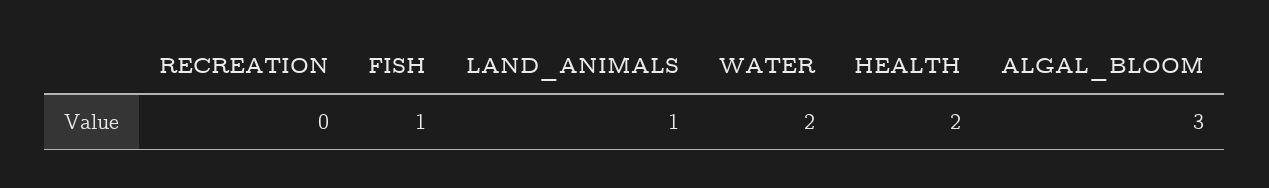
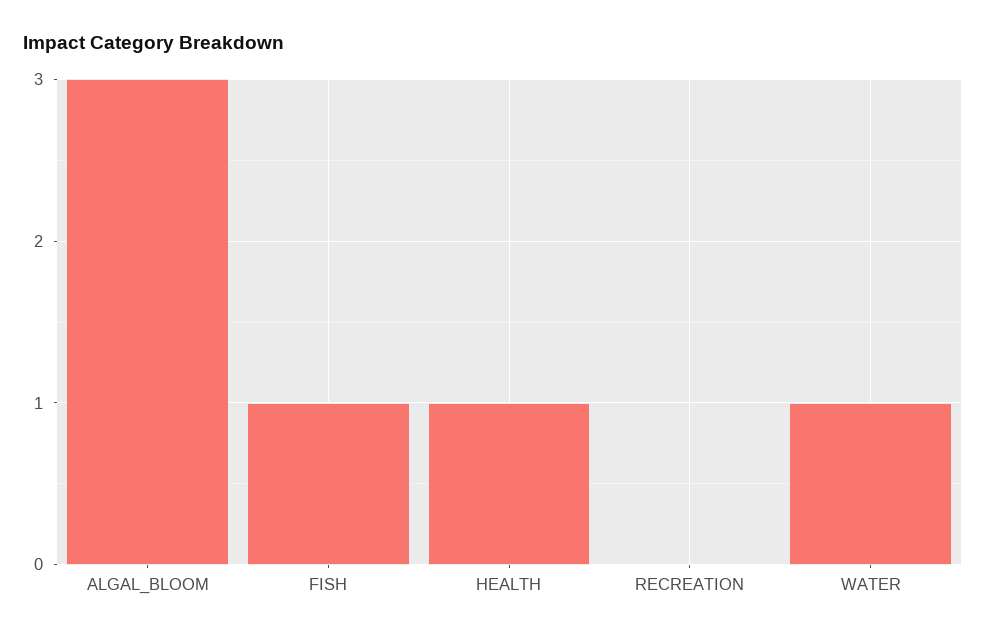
LAND_ANIMALS: 1 -> none
WATER: 2 -> 1
HEALTH: 2 -> 1

